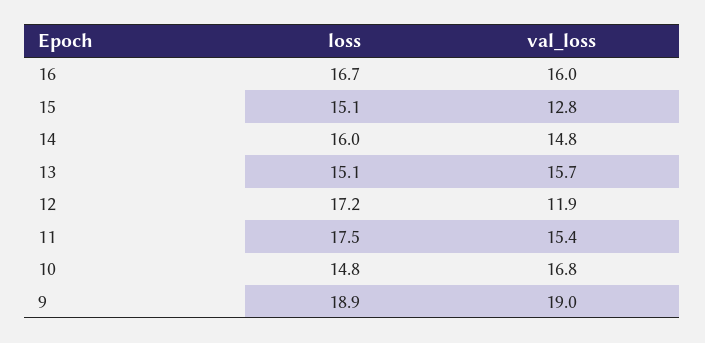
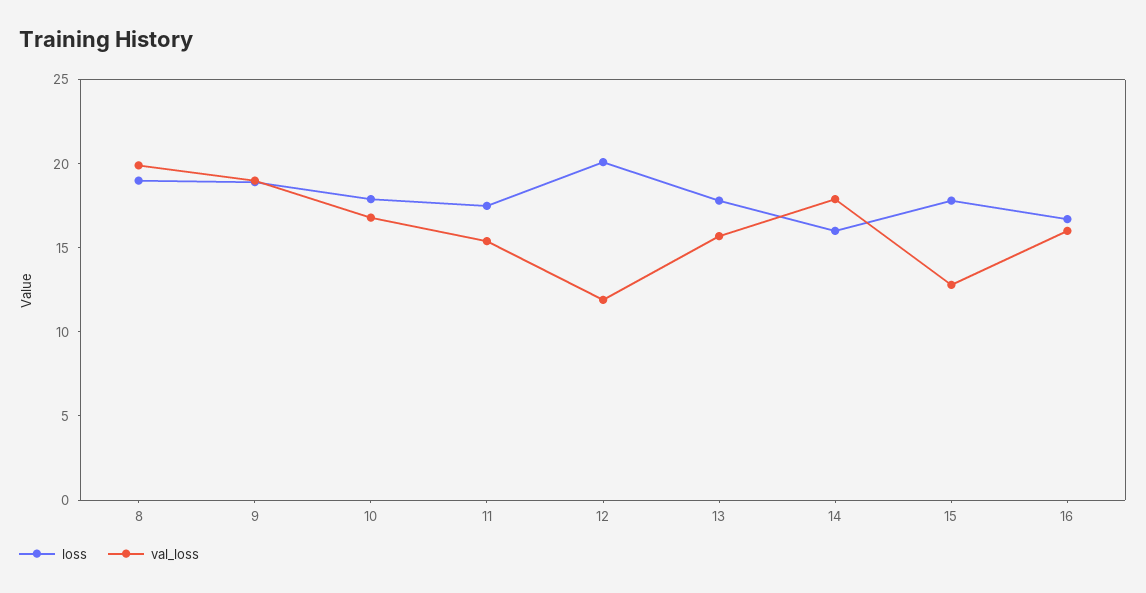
loss, 15: 15.1 -> 18
val_loss, 14: 14.8 -> 18
loss, 13: 15.1 -> 18
loss, 12: 17.2 -> 20
loss, 10: 14.8 -> 18
loss, 8: none -> 19
val_loss, 8: none -> 20

